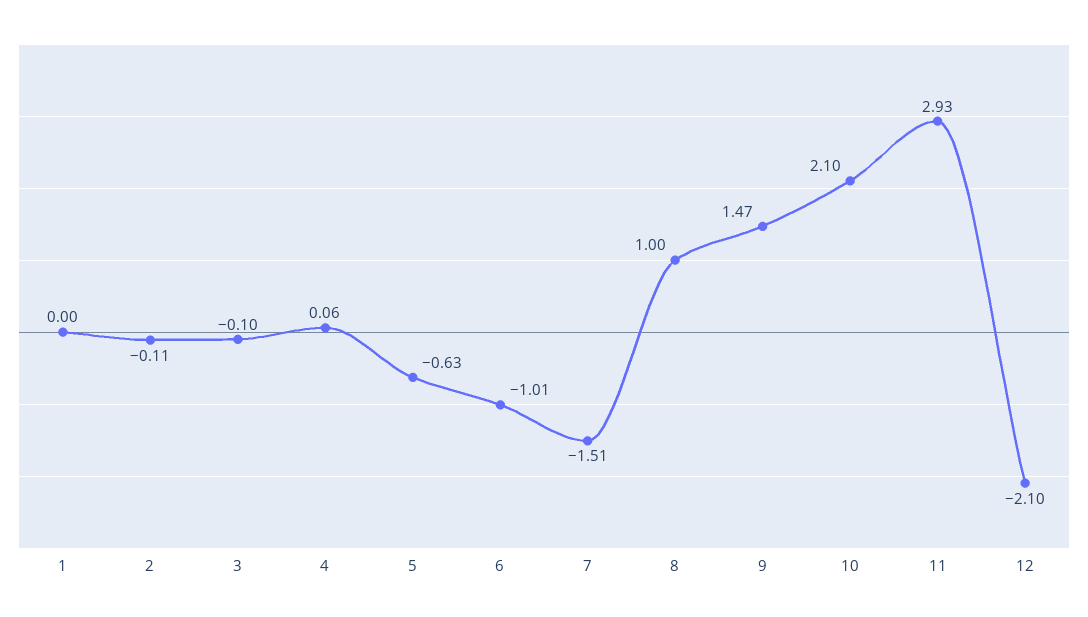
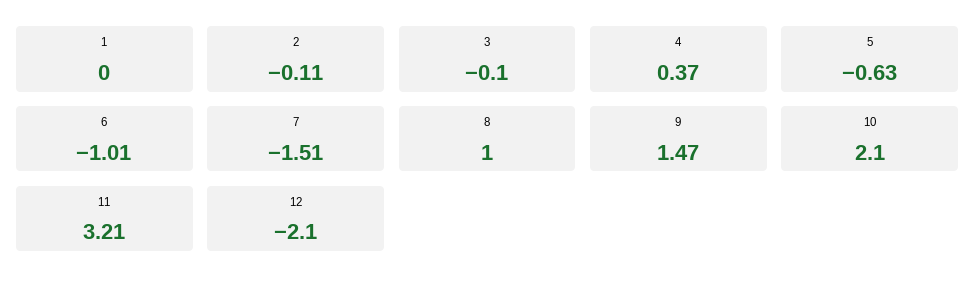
4: 0.06 -> 0.37
11: 2.93 -> 3.21

